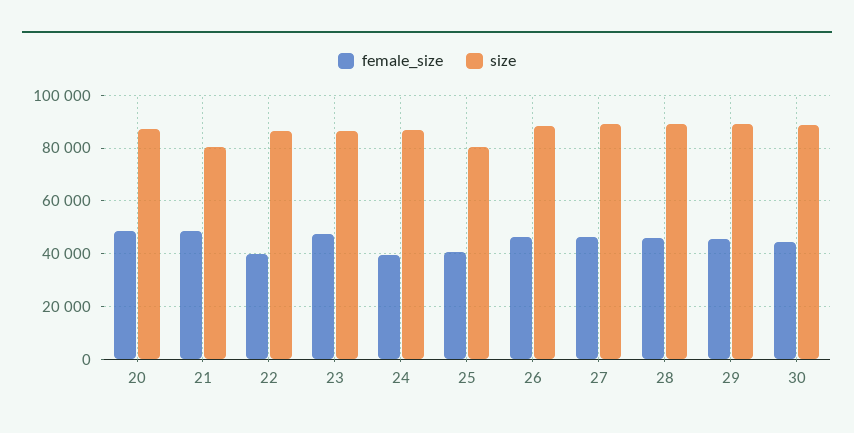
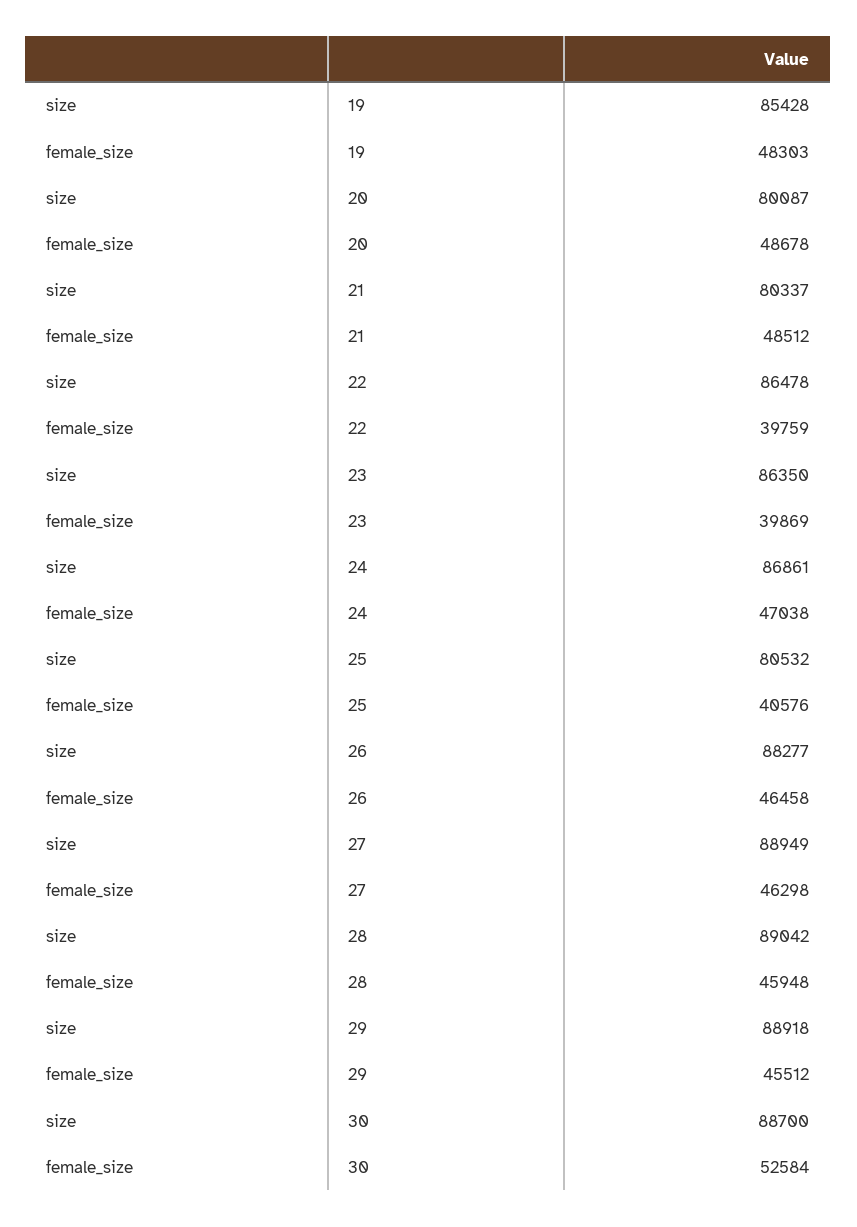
size, 20: 87500 -> 80087
female_size, 23: 47500 -> 39869
female_size, 24: 40000 -> 47038
female_size, 30: 45000 -> 52584
size, 19: none -> 85428
female_size, 19: none -> 48303

